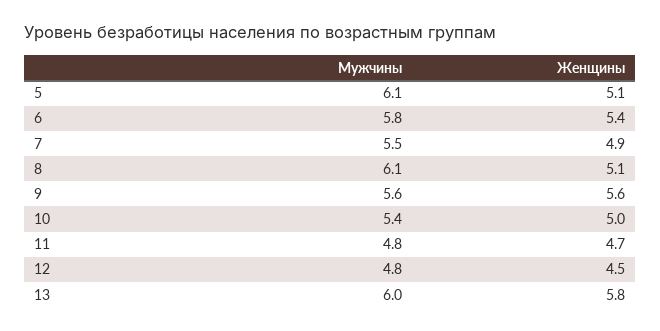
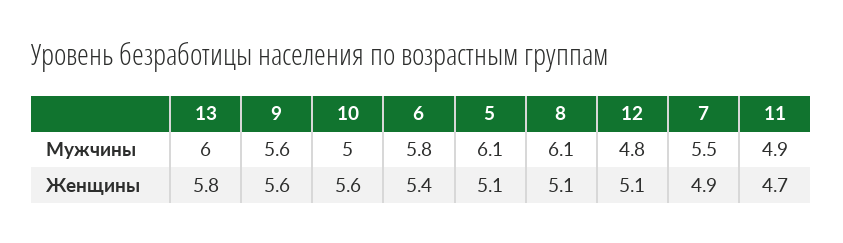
Мужчины, 10: 5.4 -> 5
Женщины, 10: 5 -> 5.6
Мужчины, 11: 4.8 -> 4.9
Женщины, 12: 4.5 -> 5.1

